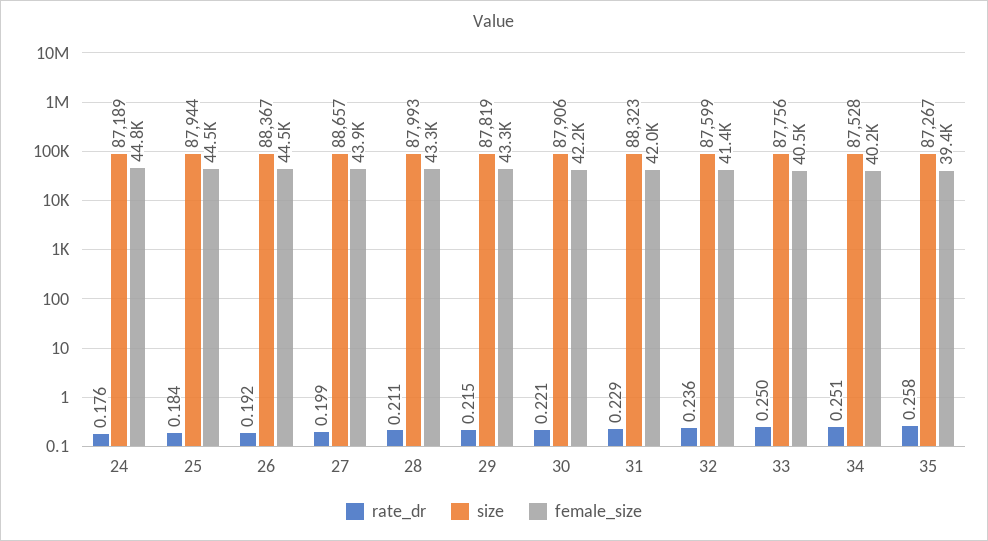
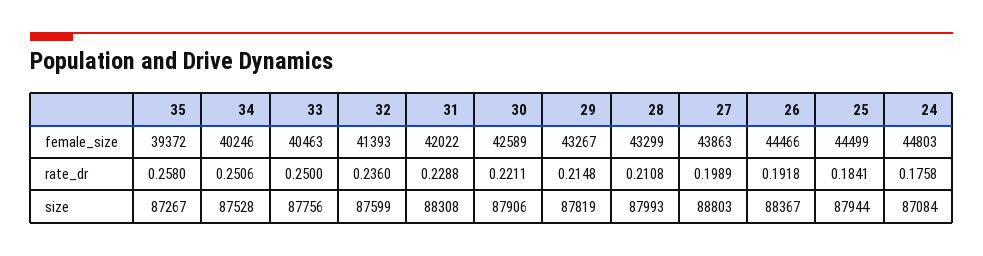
size, 24: 87189 -> 87084
size, 27: 88657 -> 88803
female_size, 30: 42200 -> 42589
size, 31: 88323 -> 88308

